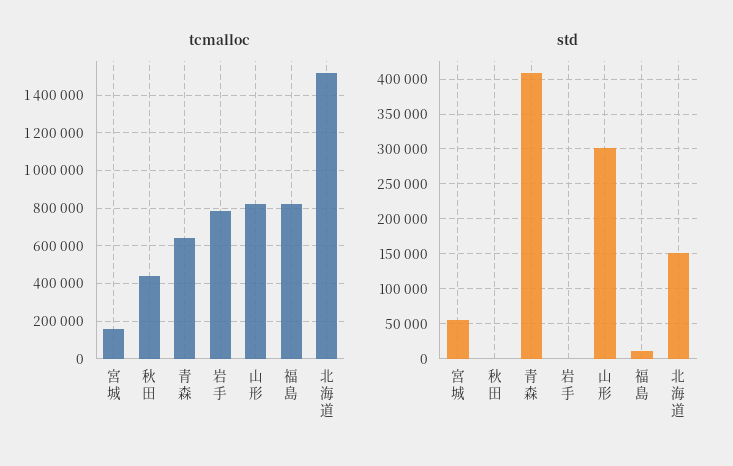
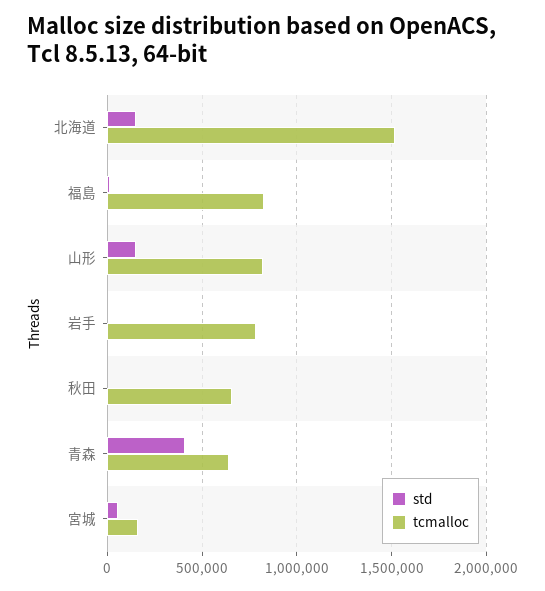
tcmalloc, 秋田: 450000 -> 650000
std, 山形: 300000 -> 150000

